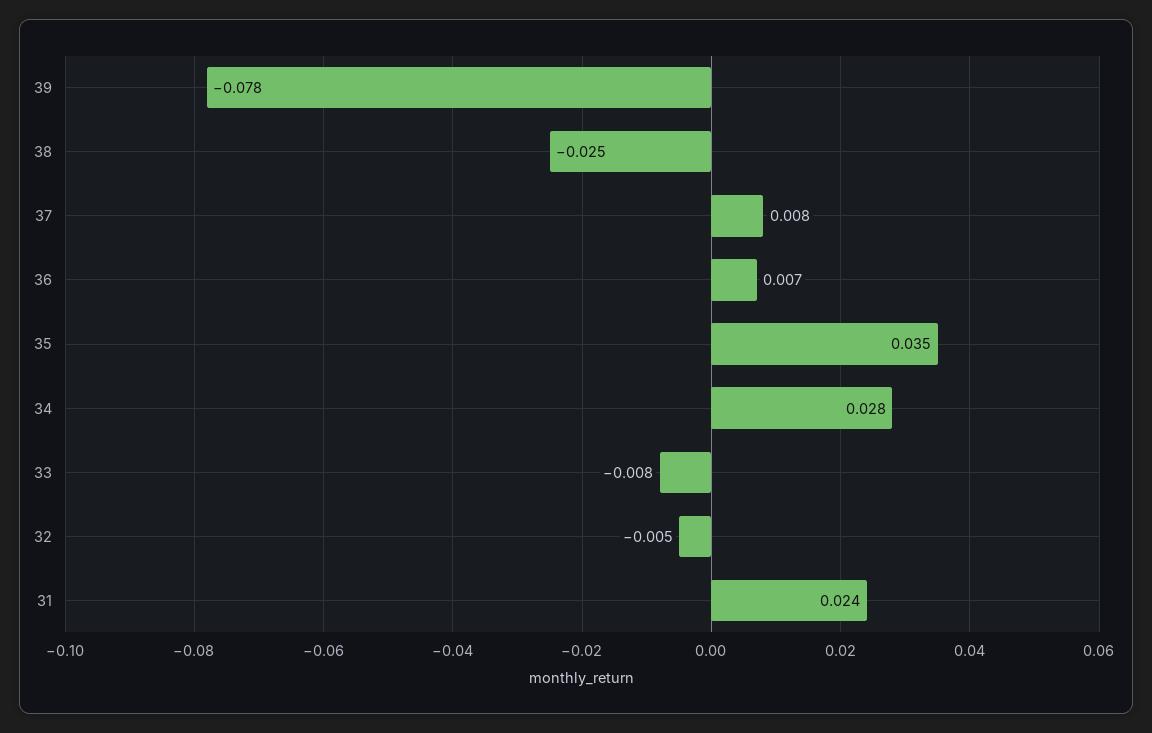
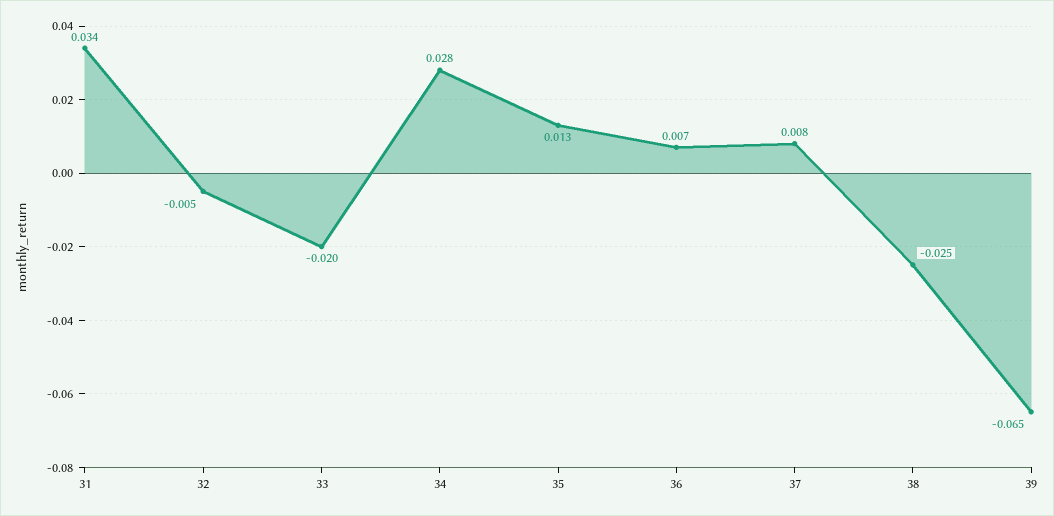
39: -0.078 -> -0.065
35: 0.035 -> 0.013
33: -0.008 -> -0.02
31: 0.024 -> 0.034

